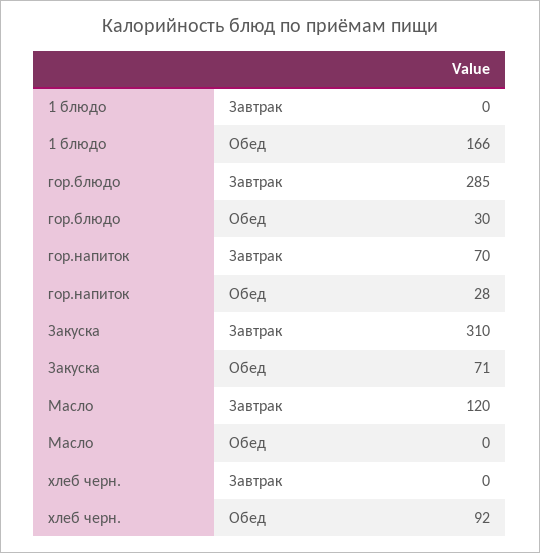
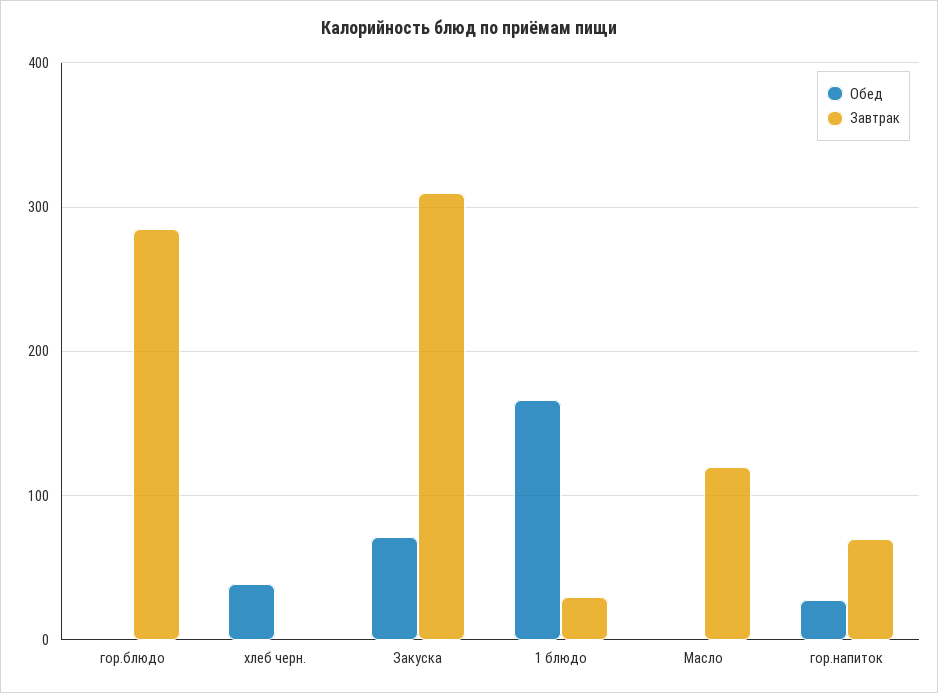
Завтрак, 1 блюдо: 0 -> 30
Обед, гор.блюдо: 30 -> 0
Обед, хлеб черн.: 92 -> 40

